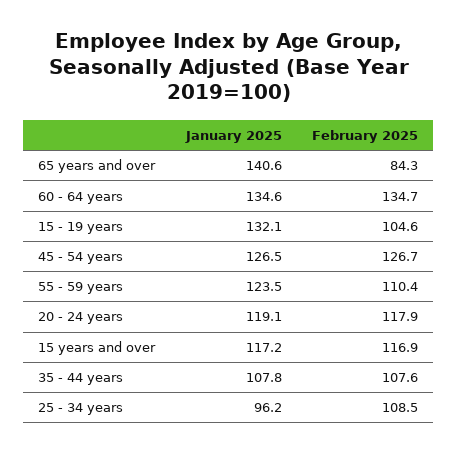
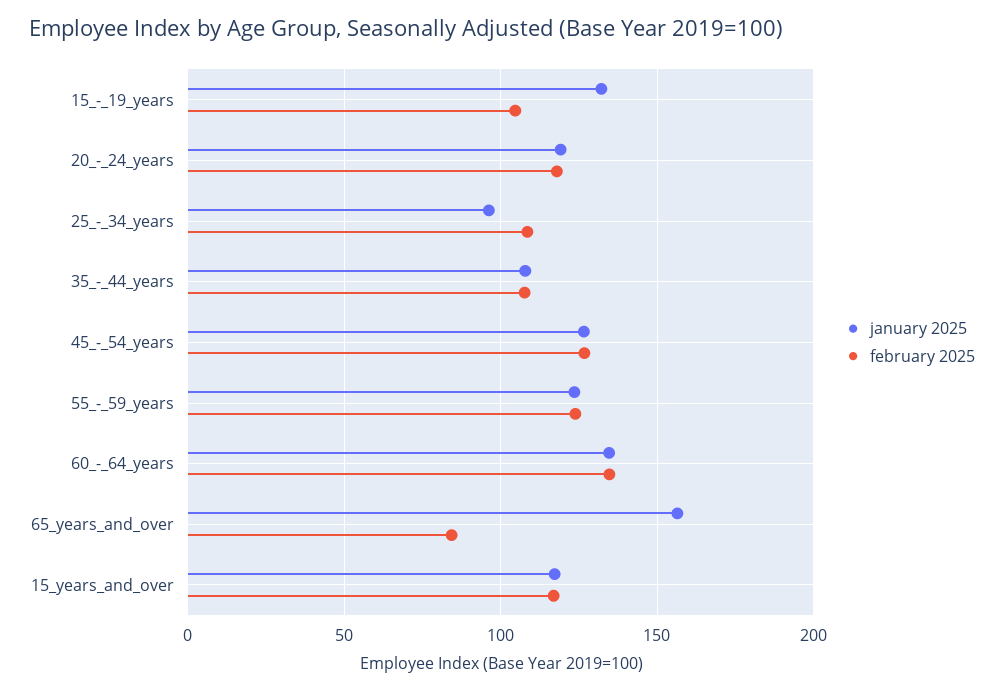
January 2025, 65 years and over: 140.6 -> 155
February 2025, 55 - 59 years: 110.4 -> 125

